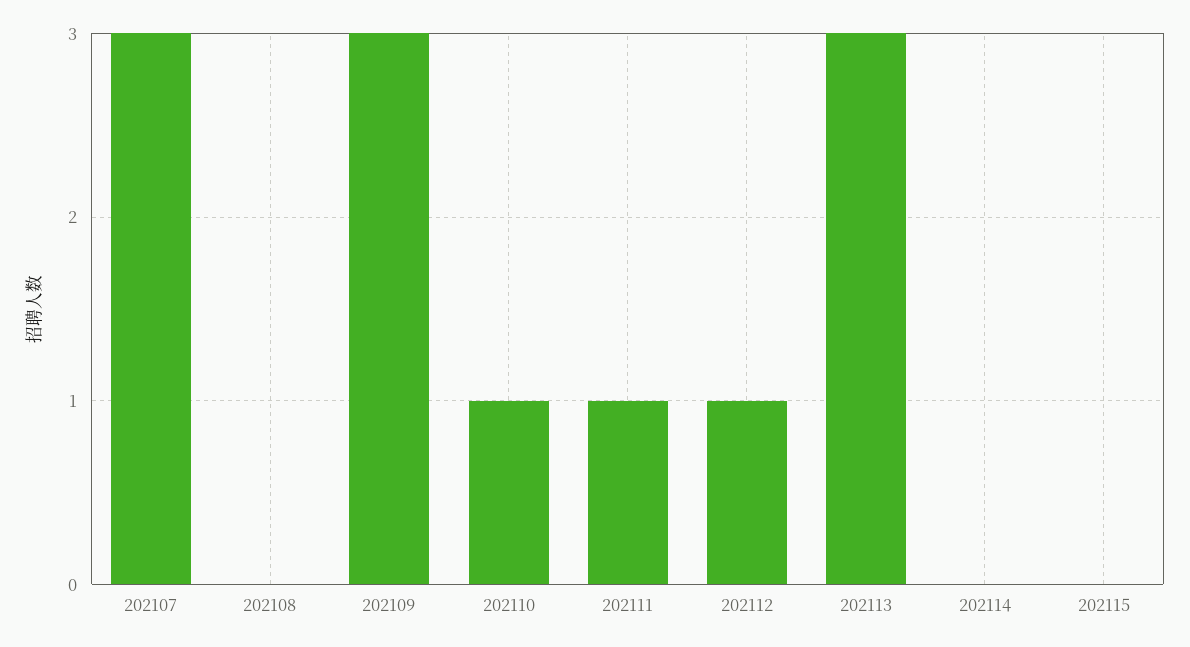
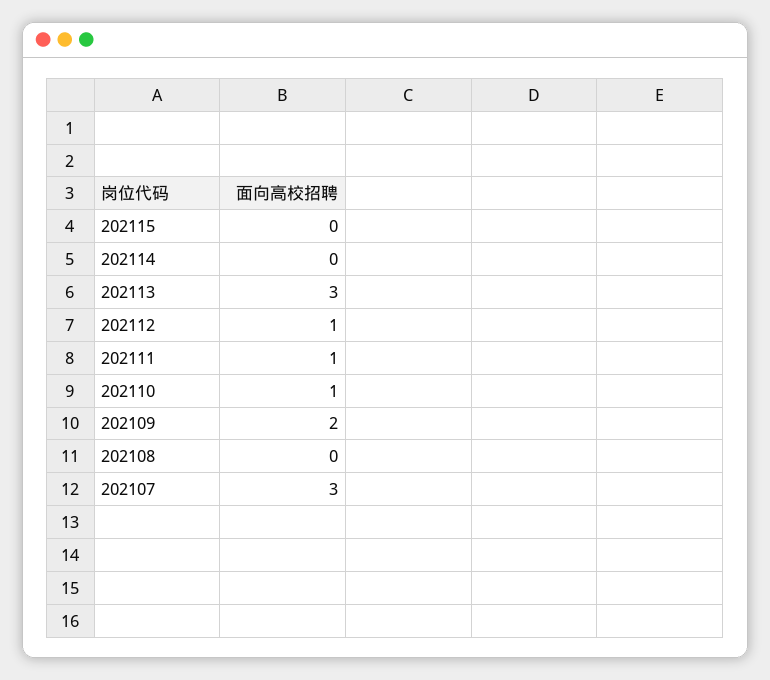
202109: 3 -> 2

